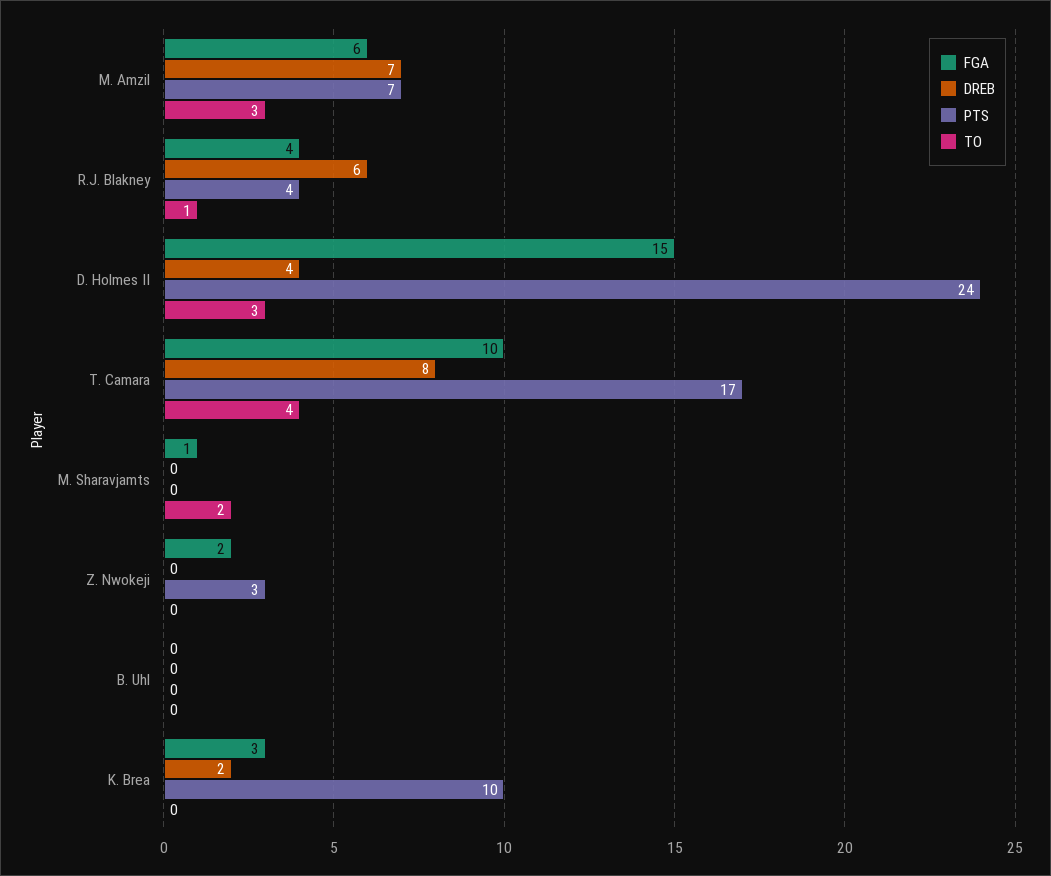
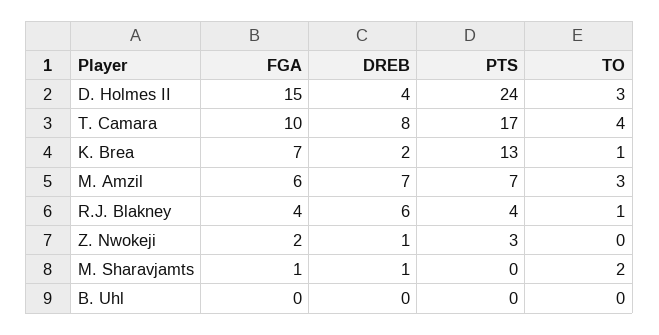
DREB, M. Sharavjamts: 0 -> 1
DREB, Z. Nwokeji: 0 -> 1
FGA, K. Brea: 3 -> 7
PTS, K. Brea: 10 -> 13
TO, K. Brea: 0 -> 1

